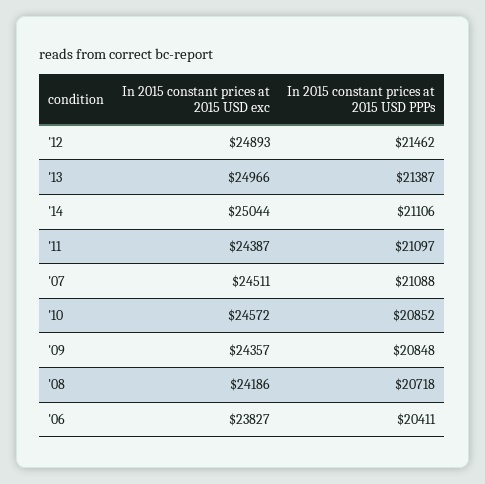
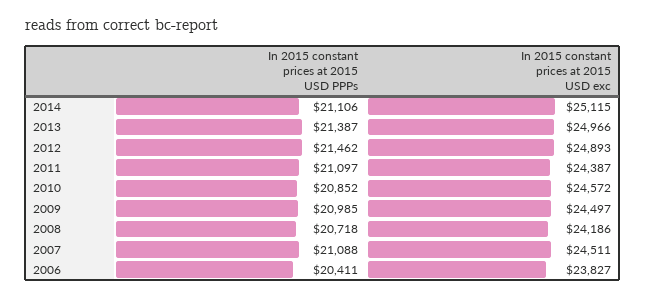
In 2015 constant prices at 2015 USD exc, '14: 25044 -> 25115
In 2015 constant prices at 2015 USD exc, '09: 24357 -> 24497
In 2015 constant prices at 2015 USD PPPs, '09: 20848 -> 20985

